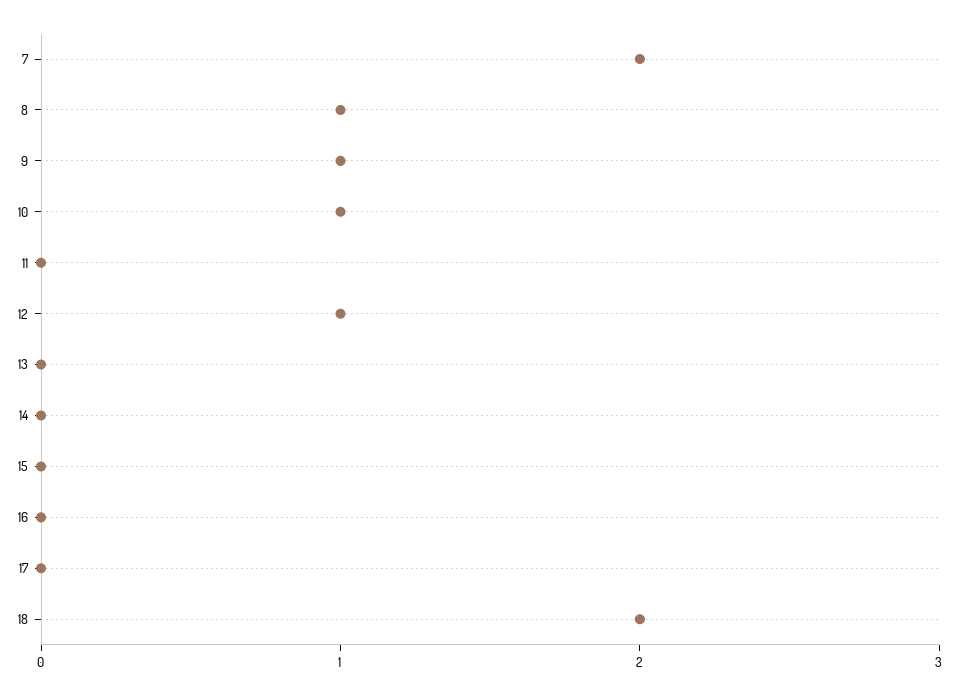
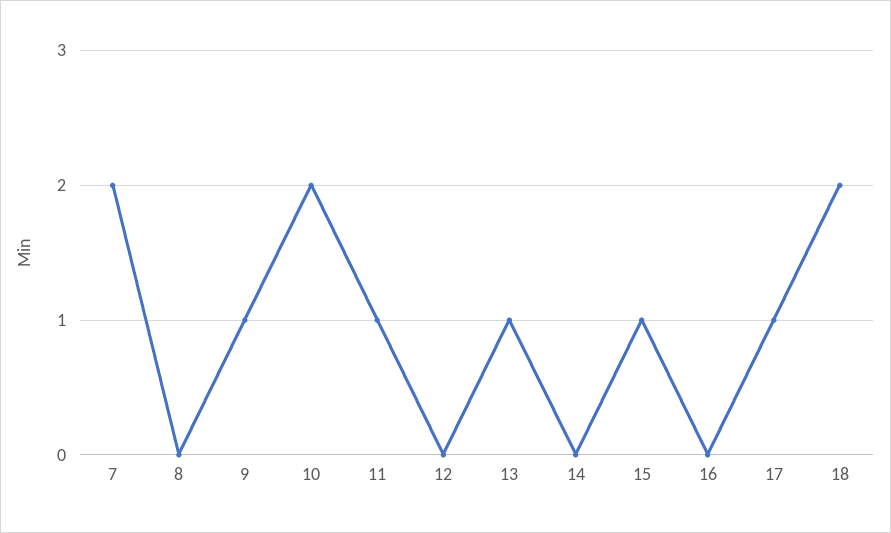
8: 1 -> 0
10: 1 -> 2
11: 0 -> 1
12: 1 -> 0
13: 0 -> 1
15: 0 -> 1
17: 0 -> 1

